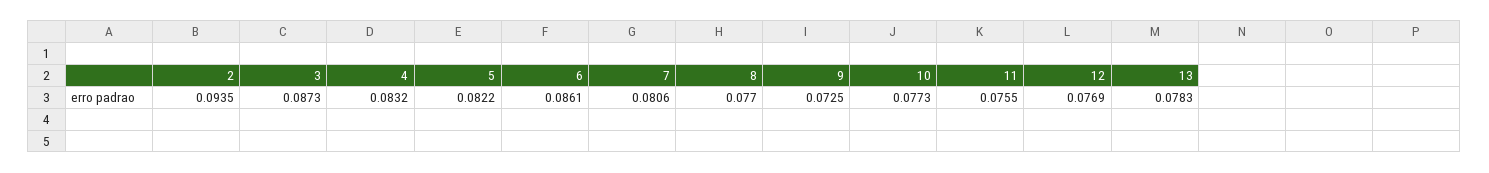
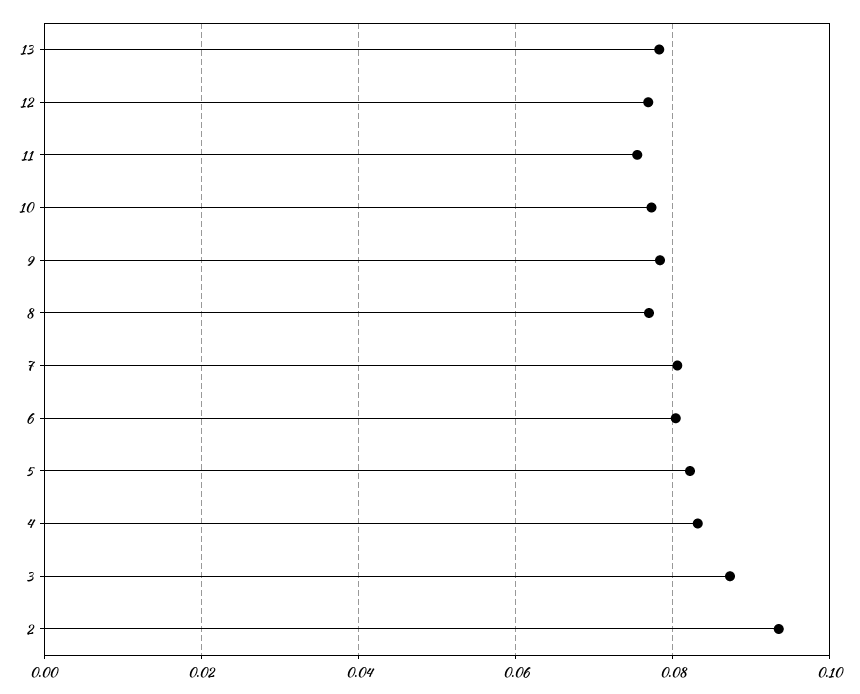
6: 0.0861 -> 0.08
9: 0.0725 -> 0.078

